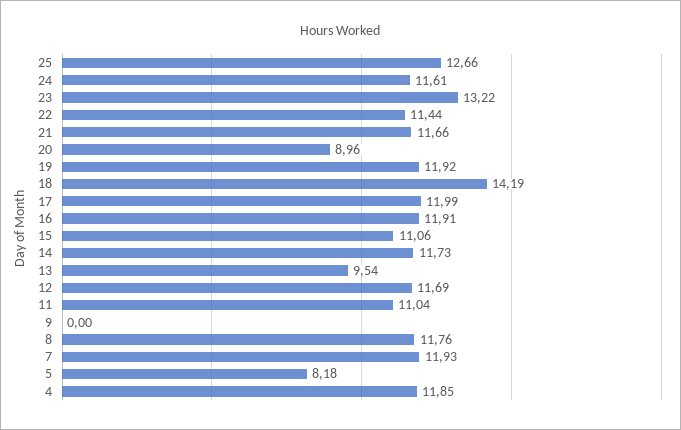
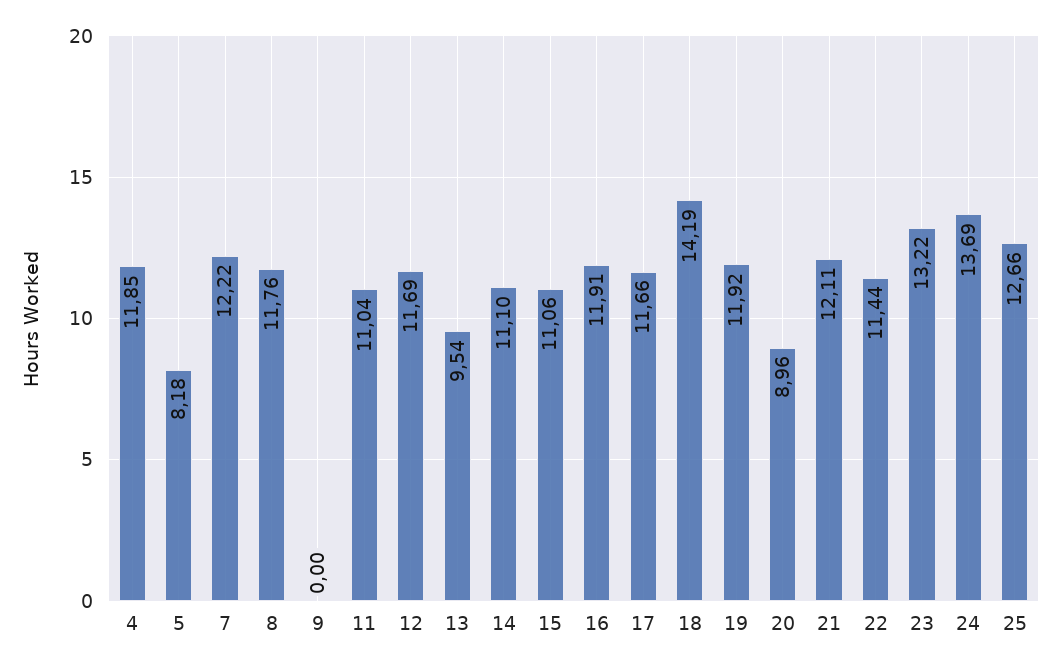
24: 11.61 -> 13.69
21: 11.66 -> 12.11
17: 11.99 -> 11.66
14: 11.73 -> 11.1
7: 11.93 -> 12.22

